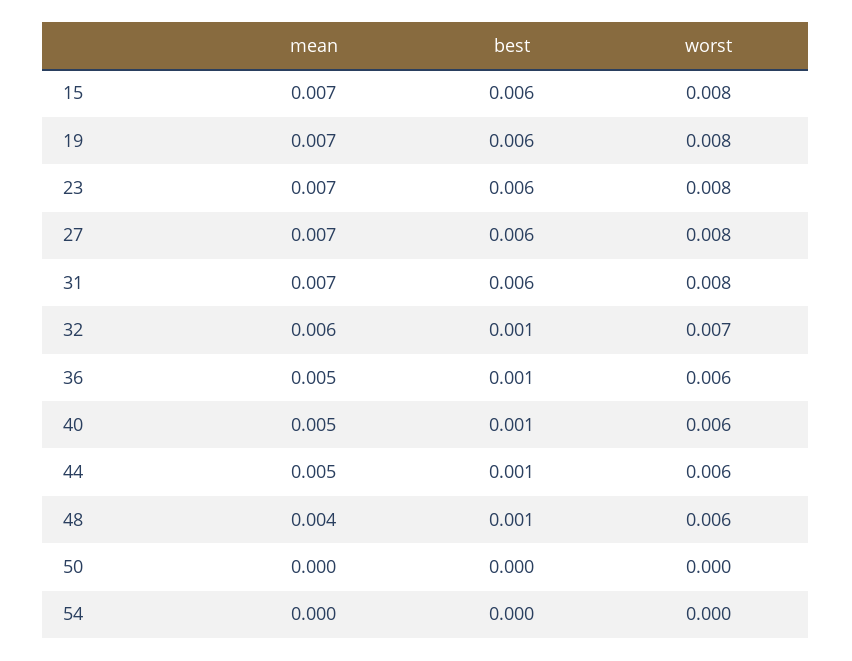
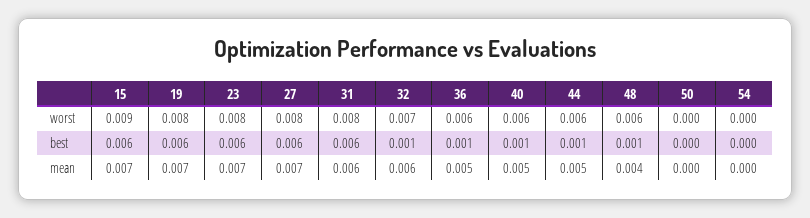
worst, 15: 0.008 -> 0.009
mean, 31: 0.007 -> 0.006

